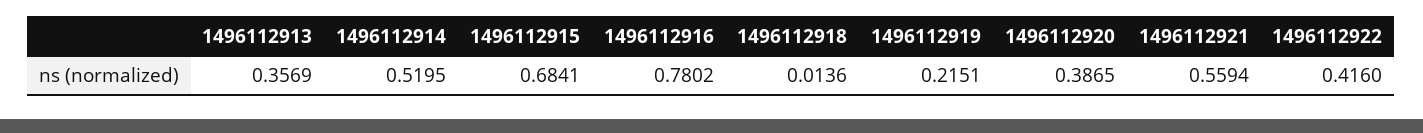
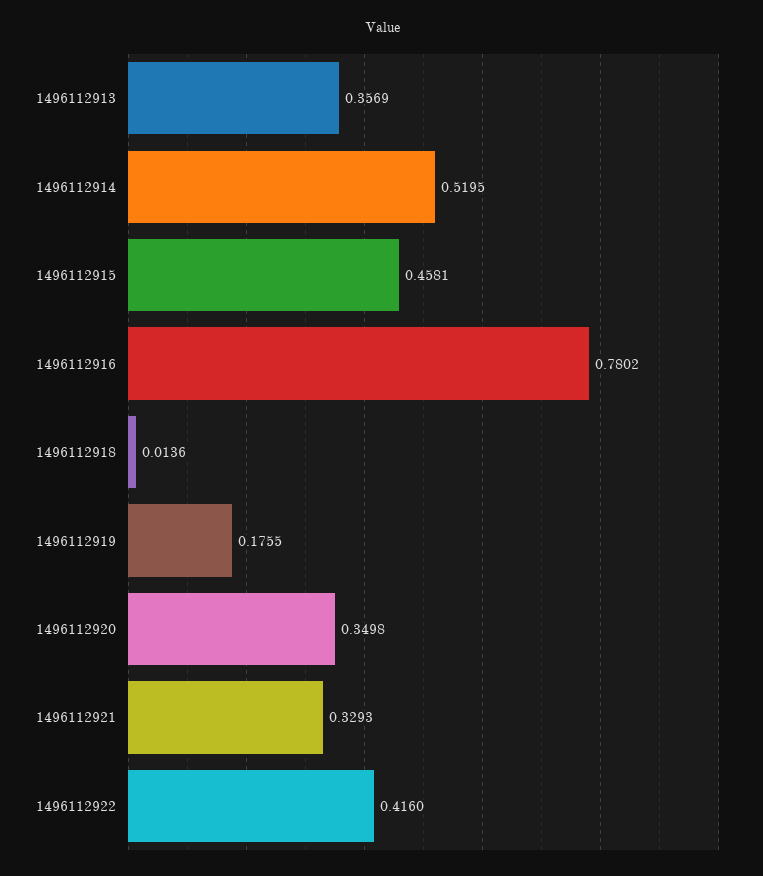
1496112915: 0.6841 -> 0.4581
1496112919: 0.2151 -> 0.1755
1496112920: 0.3865 -> 0.3498
1496112921: 0.5594 -> 0.3293

